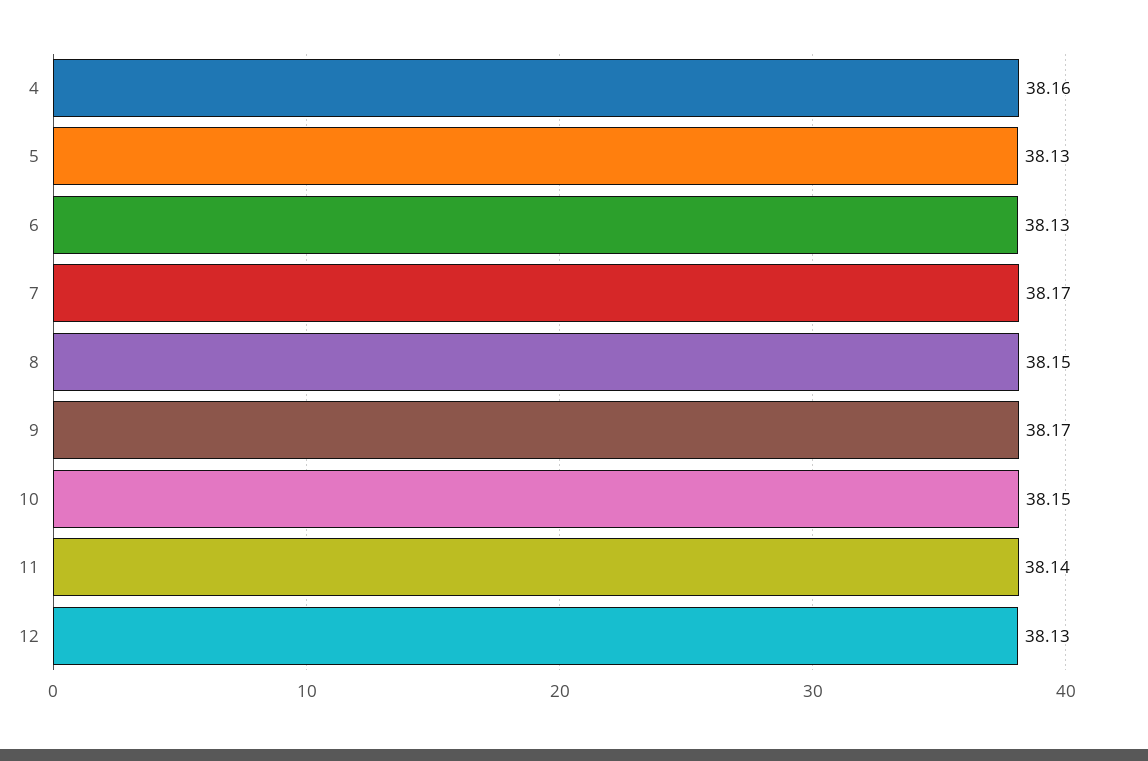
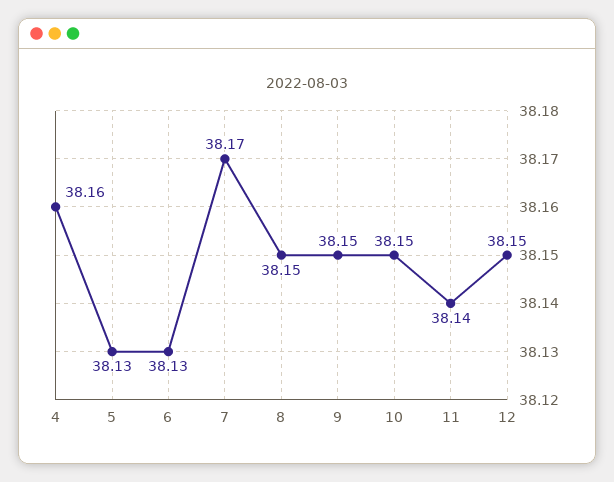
9: 38.17 -> 38.15
12: 38.13 -> 38.15

